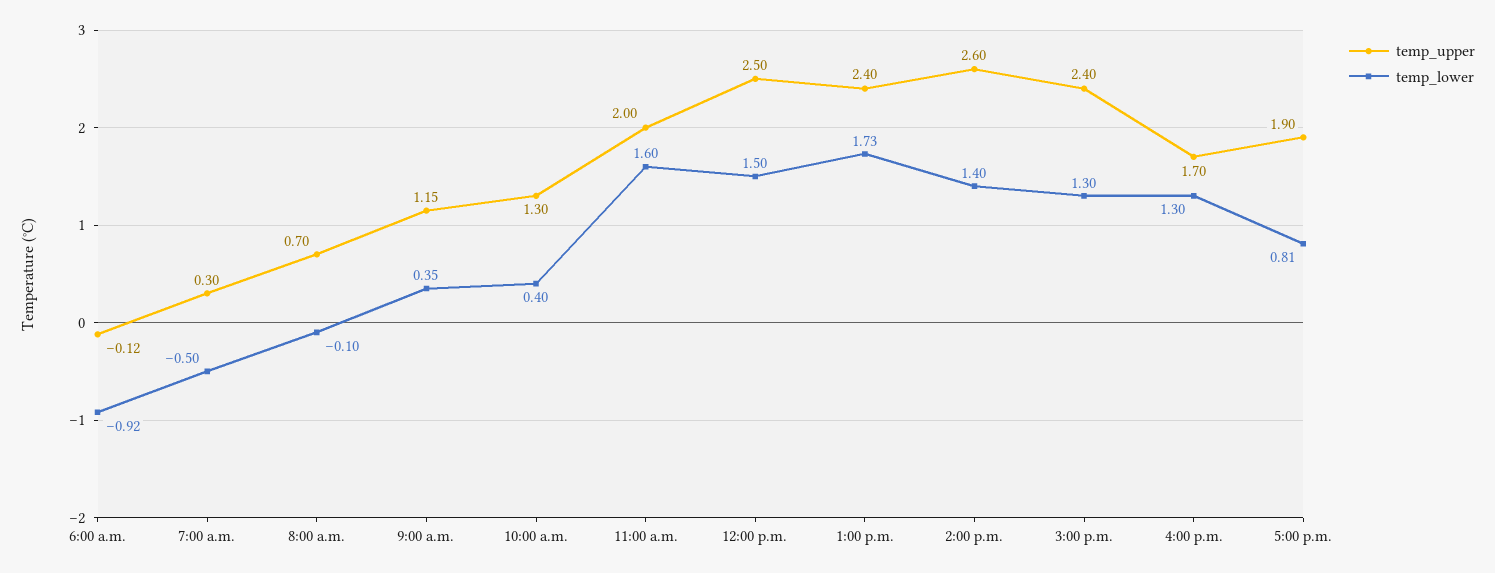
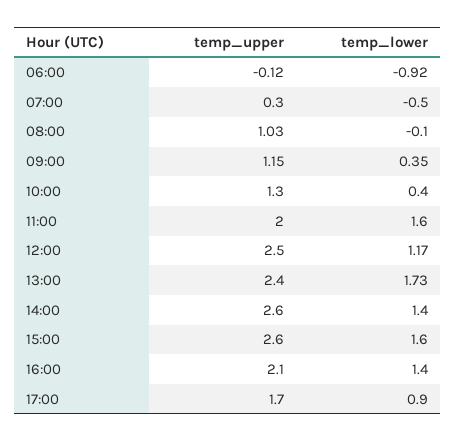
temp_upper, 8:00 a.m.: 0.7 -> 1.03
temp_lower, 12:00 p.m.: 1.5 -> 1.17
temp_upper, 3:00 p.m.: 2.4 -> 2.6
temp_lower, 3:00 p.m.: 1.3 -> 1.6
temp_upper, 4:00 p.m.: 1.7 -> 2.1
temp_lower, 4:00 p.m.: 1.3 -> 1.4
temp_upper, 5:00 p.m.: 1.9 -> 1.7
temp_lower, 5:00 p.m.: 0.81 -> 0.9

